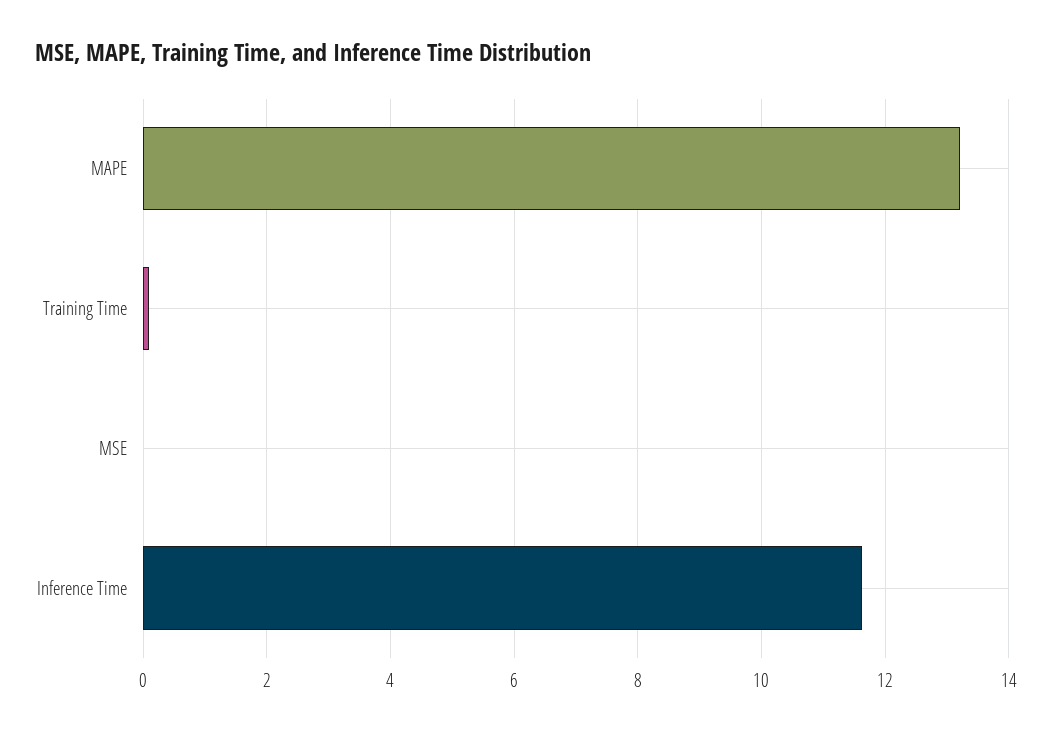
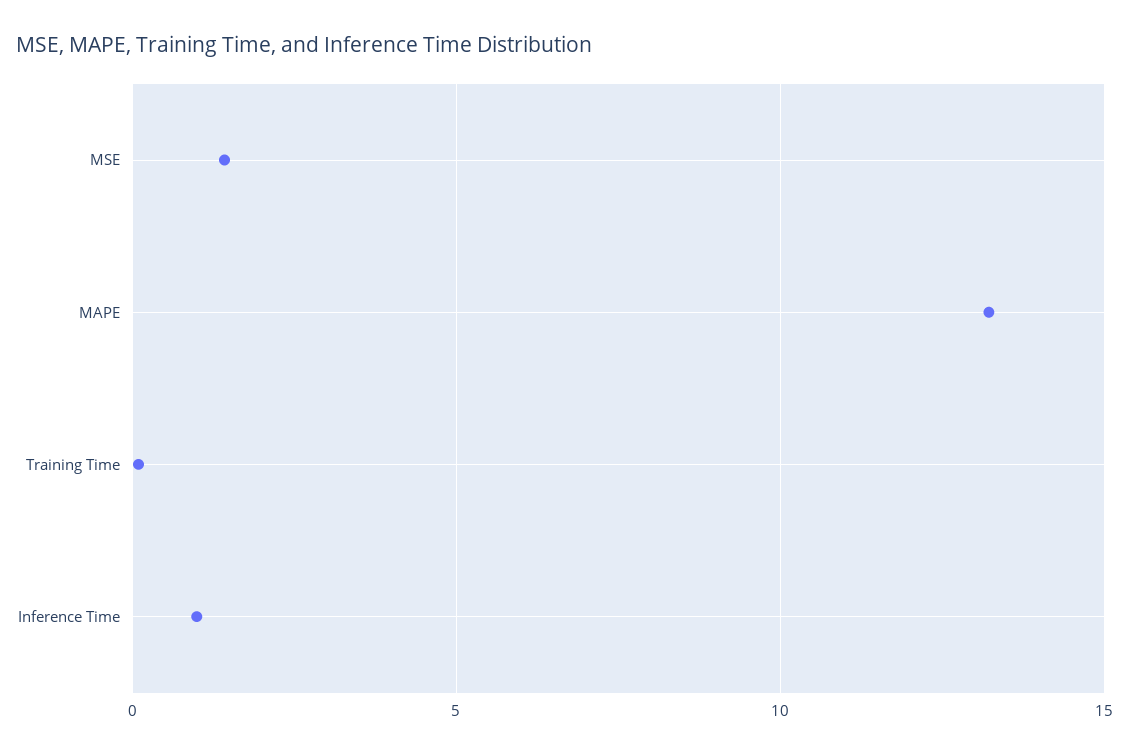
MSE: 0 -> 1.5
Inference Time: 11.6 -> 1

